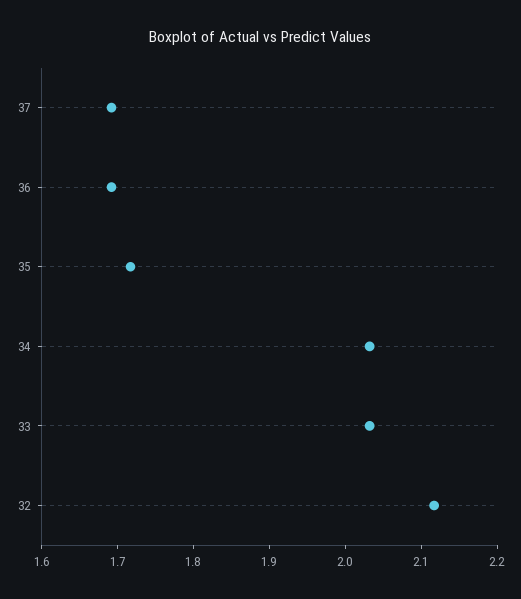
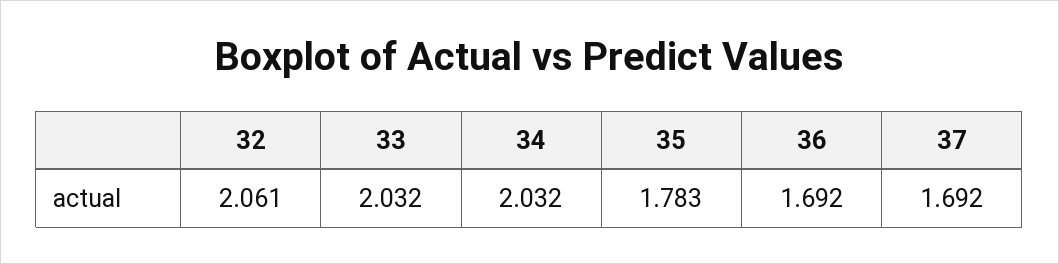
35: 1.72 -> 1.783
32: 2.12 -> 2.061

